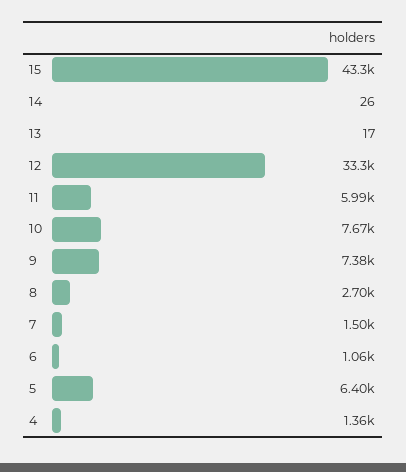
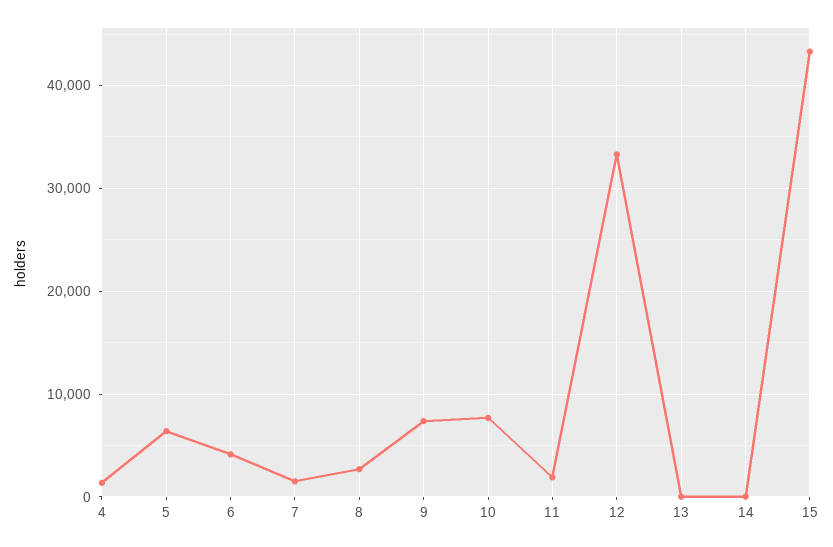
11: 5990 -> 2000
6: 1060 -> 4000

